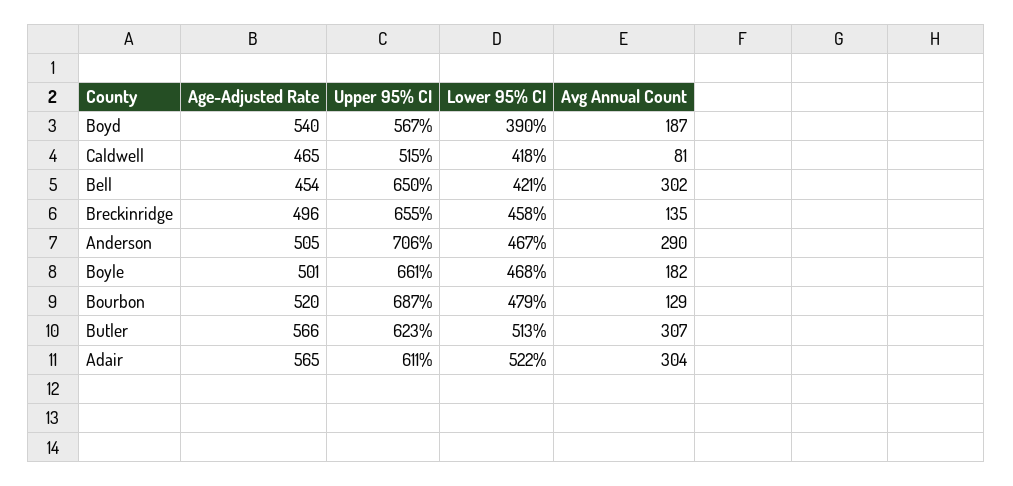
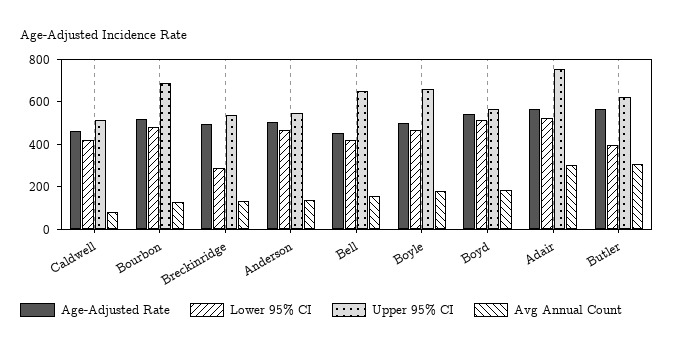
Lower 95% CI, Boyd: 390 -> 500
Avg Annual Count, Bell: 302 -> 150
Upper 95% CI, Breckinridge: 655 -> 550
Lower 95% CI, Breckinridge: 458 -> 300
Upper 95% CI, Anderson: 706 -> 550
Avg Annual Count, Anderson: 290 -> 150
Lower 95% CI, Butler: 513 -> 400
Upper 95% CI, Adair: 611 -> 750

